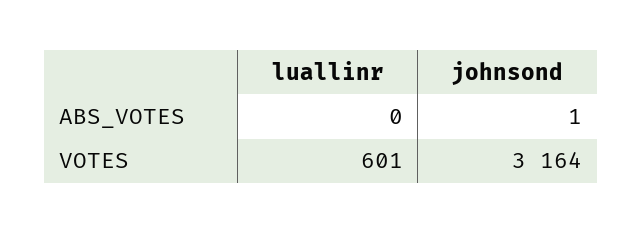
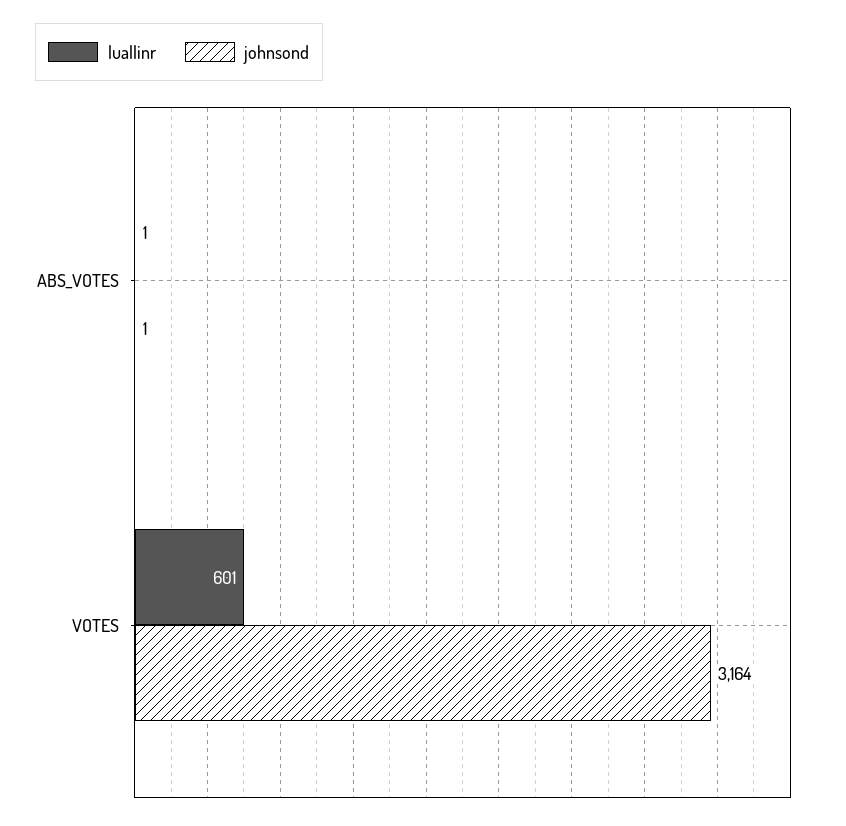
luallinr, ABS_VOTES: 0 -> 1

